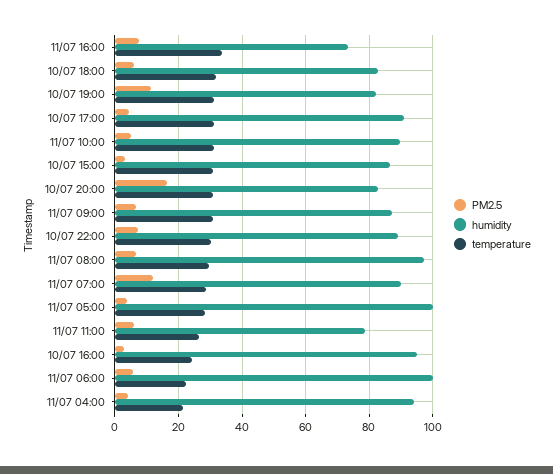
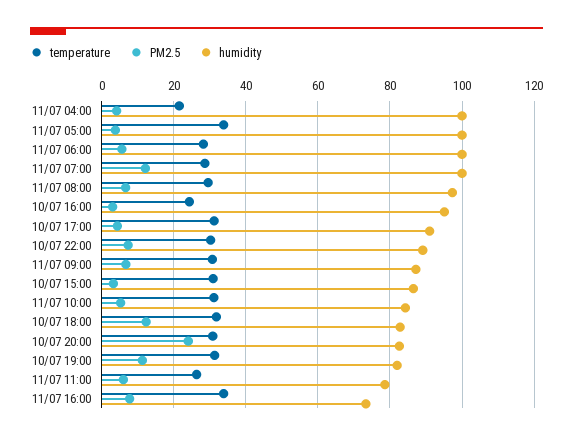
PM2.5, 10/07 18:00: 6 -> 12
humidity, 11/07 10:00: 90 -> 84
PM2.5, 10/07 20:00: 16 -> 24
humidity, 11/07 07:00: 90 -> 100
temperature, 11/07 05:00: 28 -> 34
temperature, 11/07 06:00: 22 -> 28
humidity, 11/07 04:00: 94 -> 100

